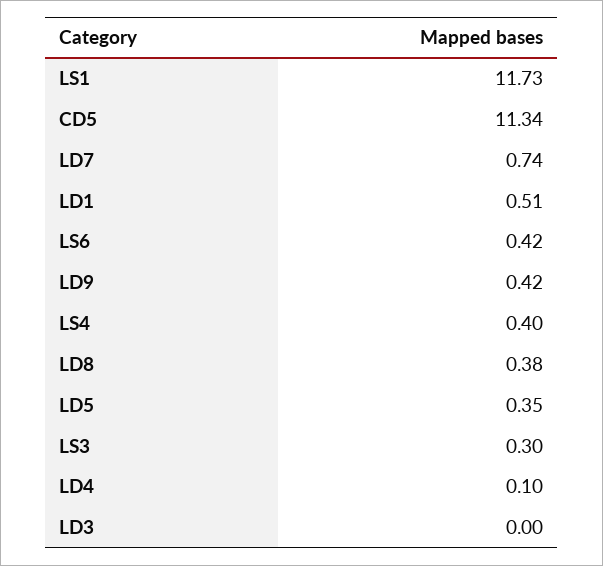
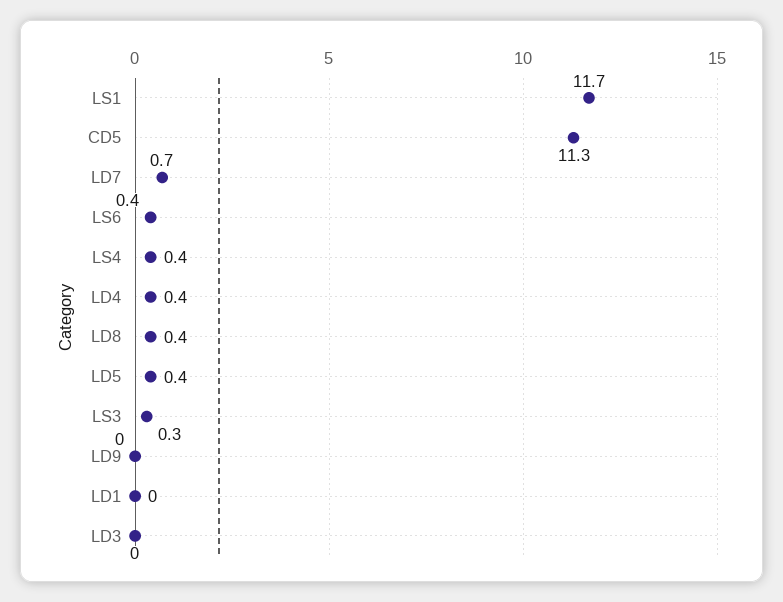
LD1: 0.51 -> 0
LD9: 0.42 -> 0
LD4: 0.1 -> 0.4

